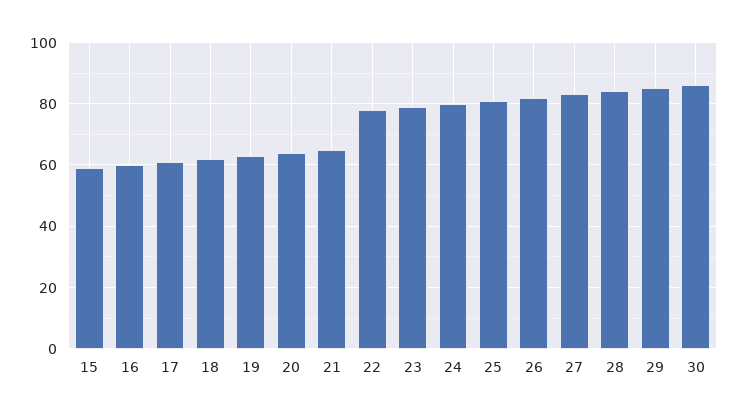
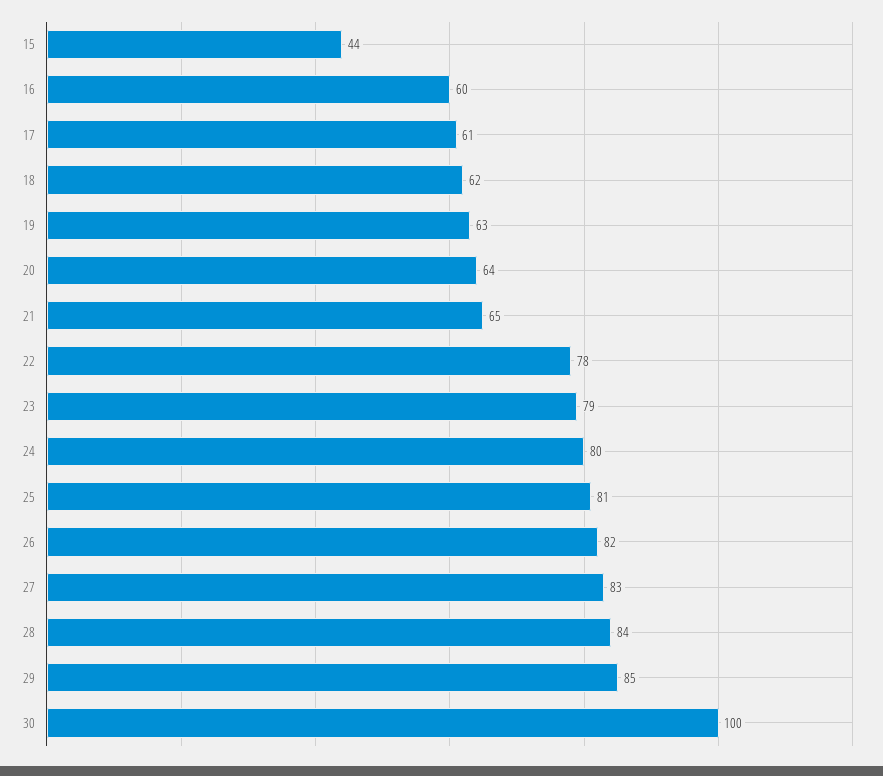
15: 60 -> 44
30: 85 -> 100

